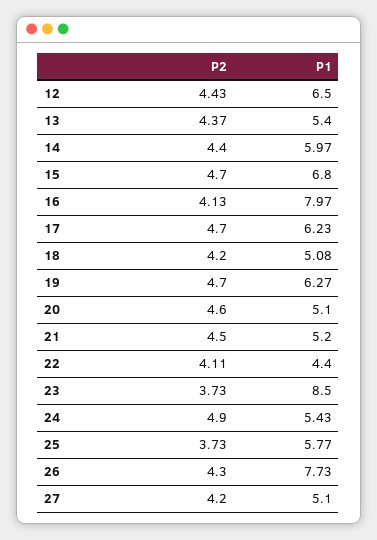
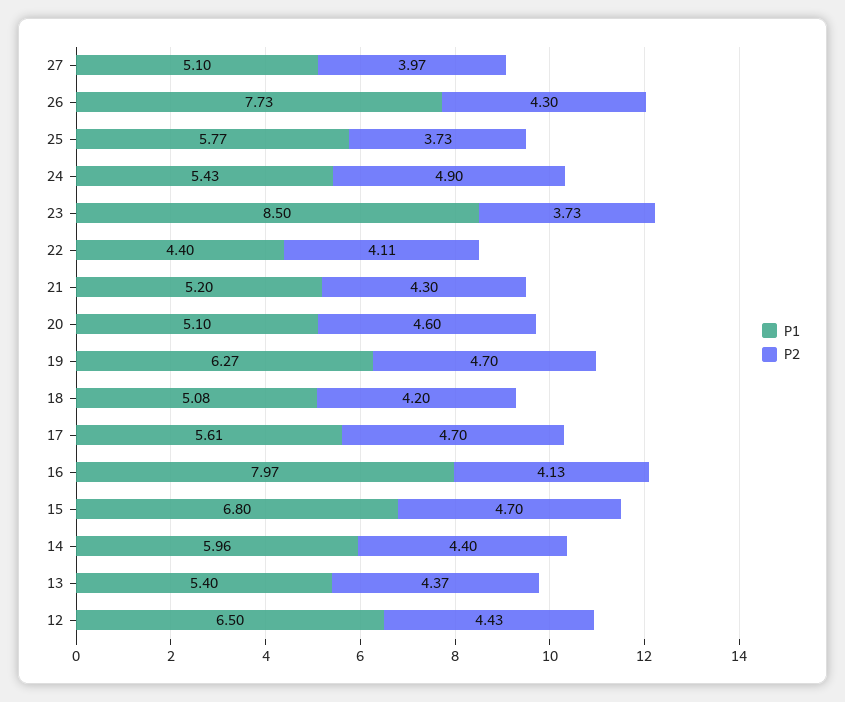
P1, 14: 5.97 -> 5.96
P1, 17: 6.23 -> 5.61
P2, 21: 4.5 -> 4.3
P2, 27: 4.2 -> 3.97

